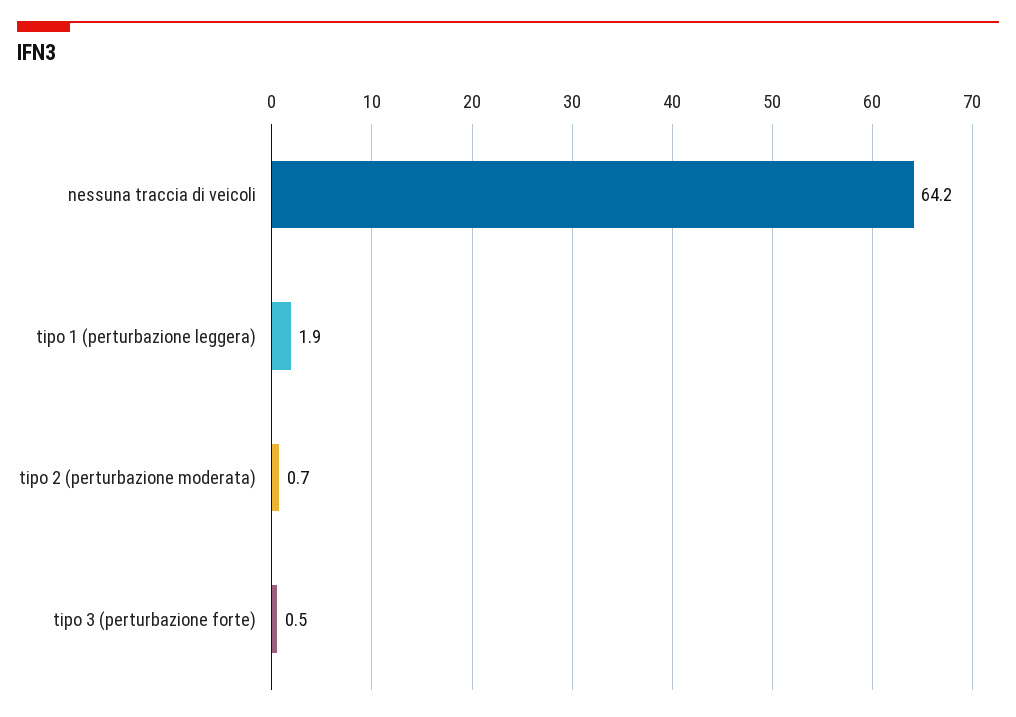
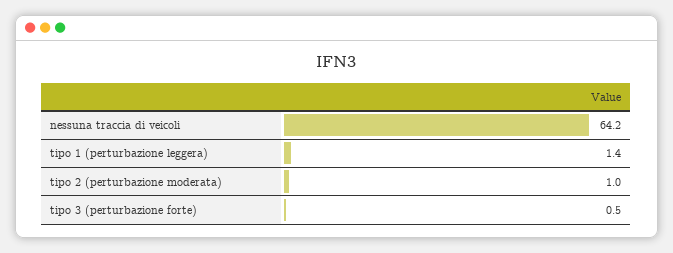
tipo 1 (perturbazione leggera): 1.9 -> 1.4
tipo 2 (perturbazione moderata): 0.7 -> 1

